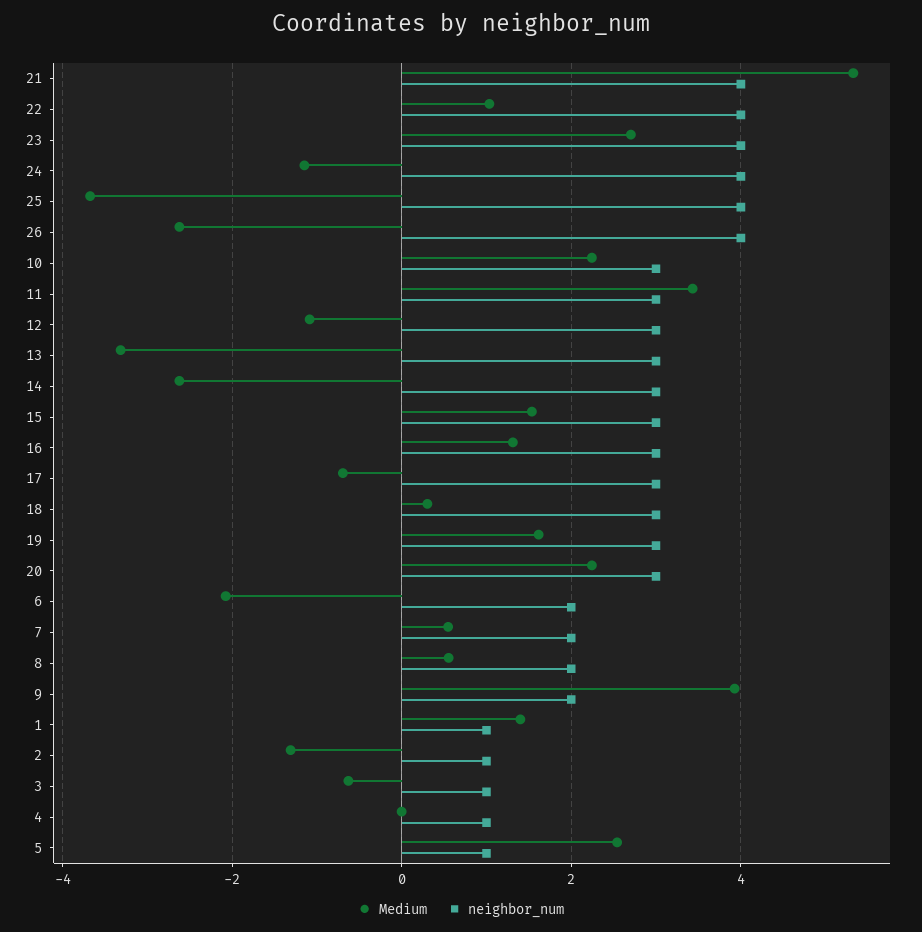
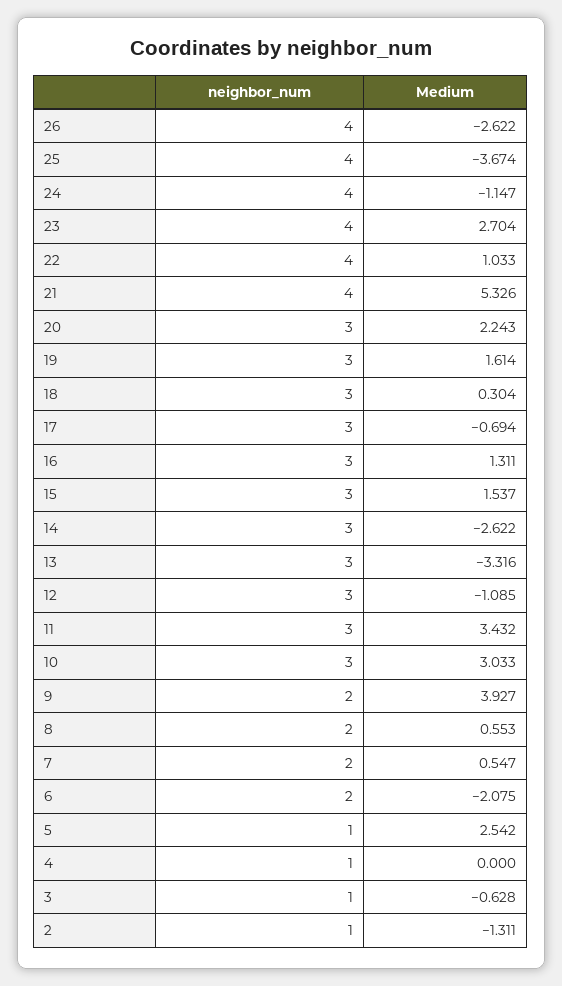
Medium, 10: 2.2 -> 3.033
Medium, 1: 1.4 -> none
neighbor_num, 1: 1 -> none

